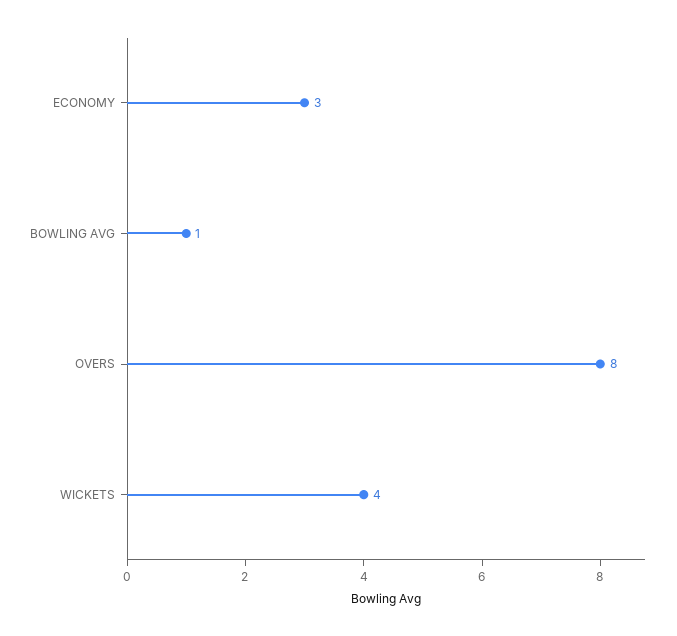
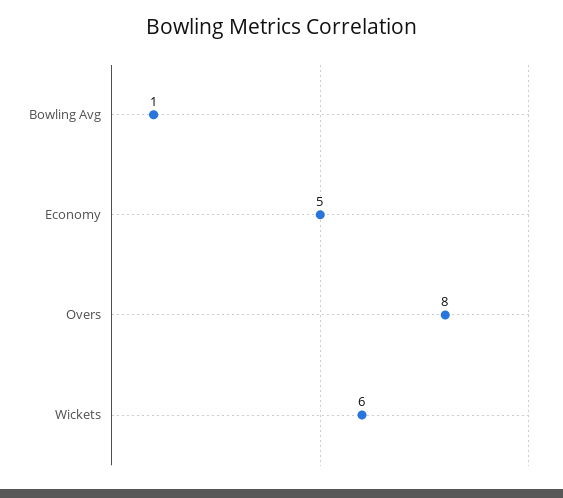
ECONOMY: 3 -> 5
WICKETS: 4 -> 6

